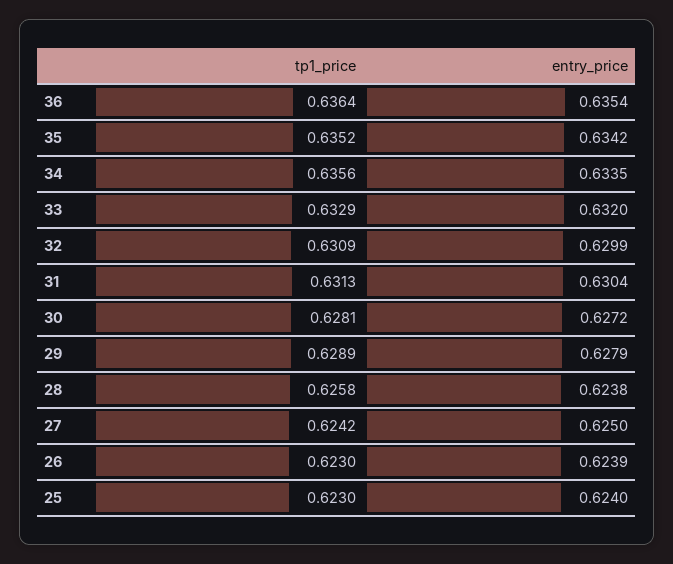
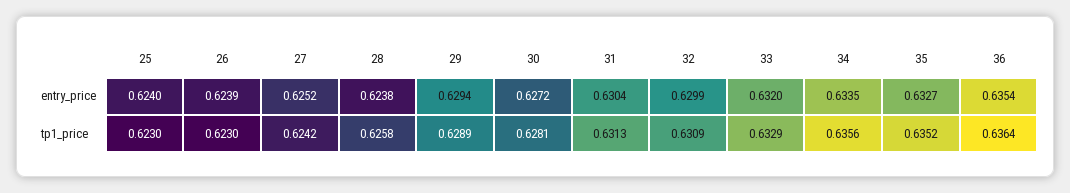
entry_price, 35: 0.6342 -> 0.6327
entry_price, 29: 0.6279 -> 0.6294
entry_price, 27: 0.625 -> 0.6252

